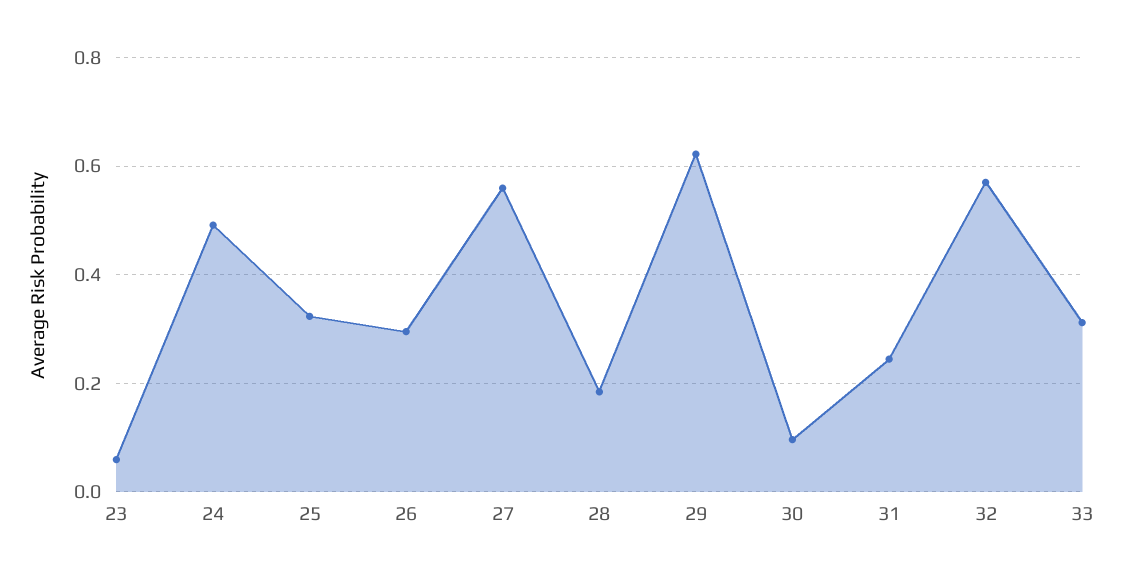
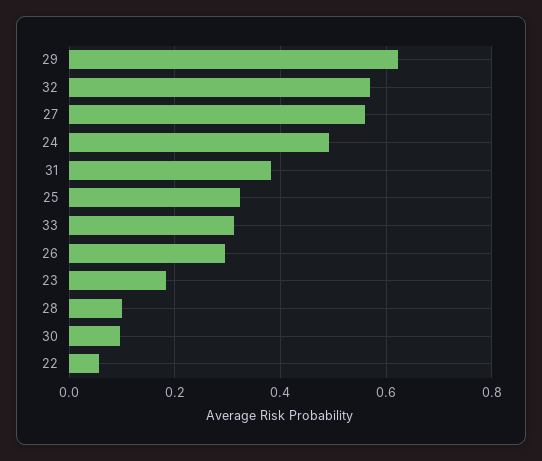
23: 0.06 -> 0.18
28: 0.18 -> 0.1
31: 0.24 -> 0.38
22: none -> 0.06

